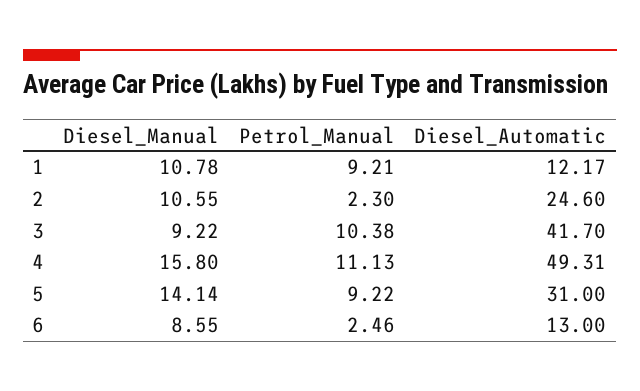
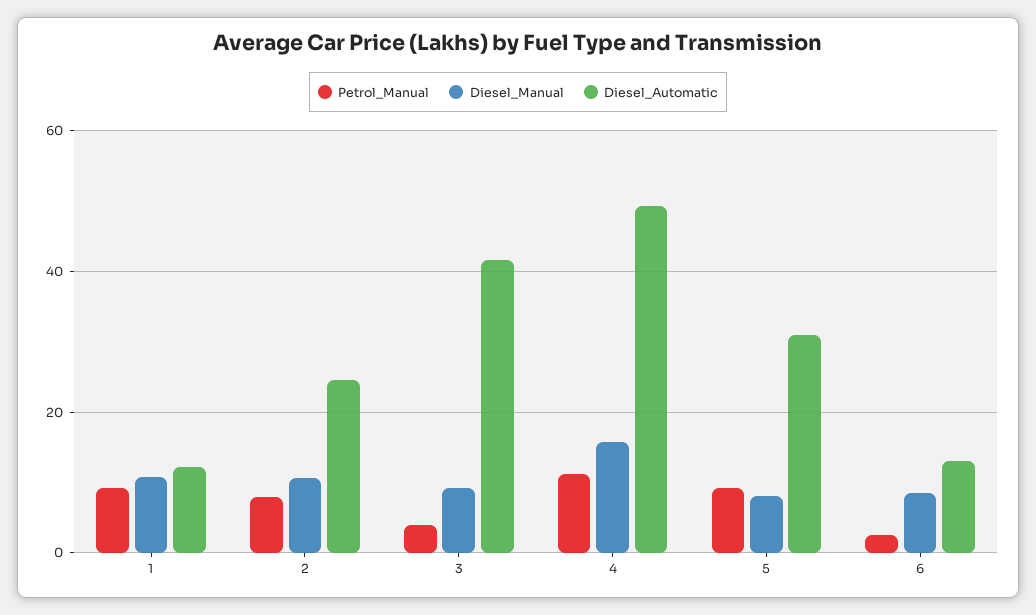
Petrol_Manual, 2: 2.3 -> 8
Petrol_Manual, 3: 10.38 -> 4
Diesel_Manual, 5: 14.14 -> 8

